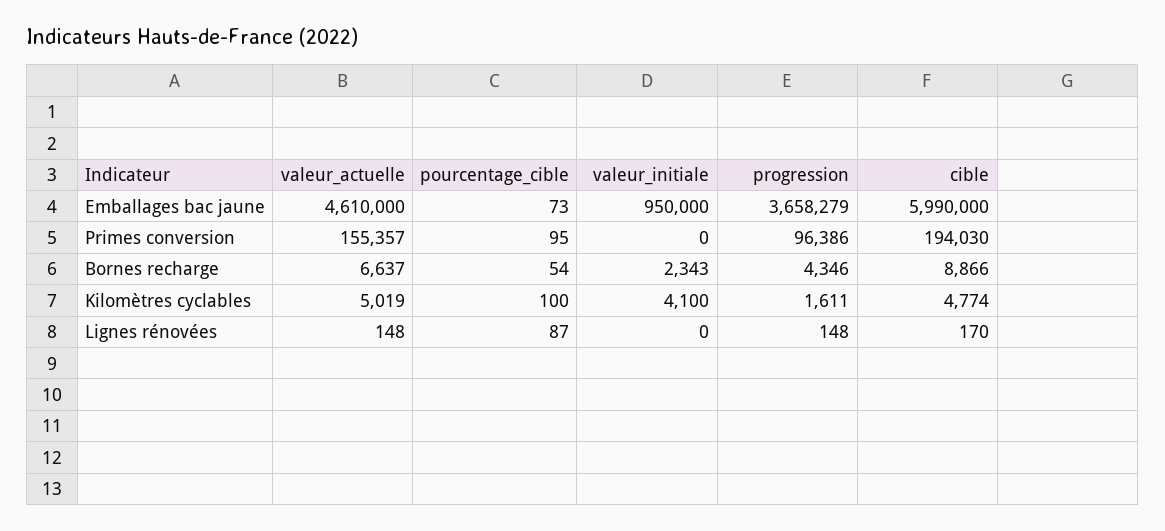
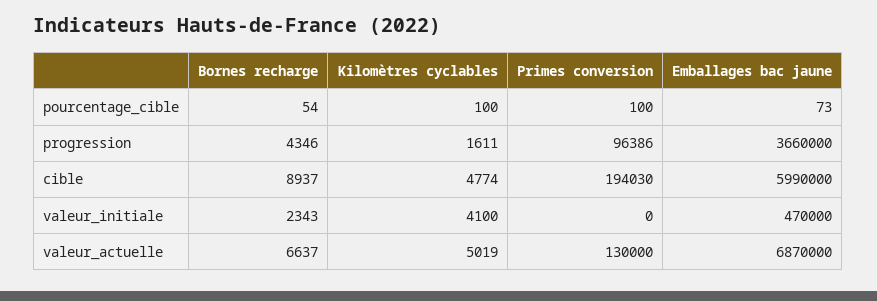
valeur_actuelle, Emballages bac jaune: 4610000 -> 6870000
valeur_initiale, Emballages bac jaune: 950000 -> 470000
progression, Emballages bac jaune: 3658279 -> 3660000
valeur_actuelle, Primes conversion: 155357 -> 130000
pourcentage_cible, Primes conversion: 95 -> 100
cible, Bornes recharge: 8866 -> 8937
valeur_actuelle, Lignes rénovées: 148 -> none
pourcentage_cible, Lignes rénovées: 87 -> none
valeur_initiale, Lignes rénovées: 0 -> none
progression, Lignes rénovées: 148 -> none
cible, Lignes rénovées: 170 -> none

